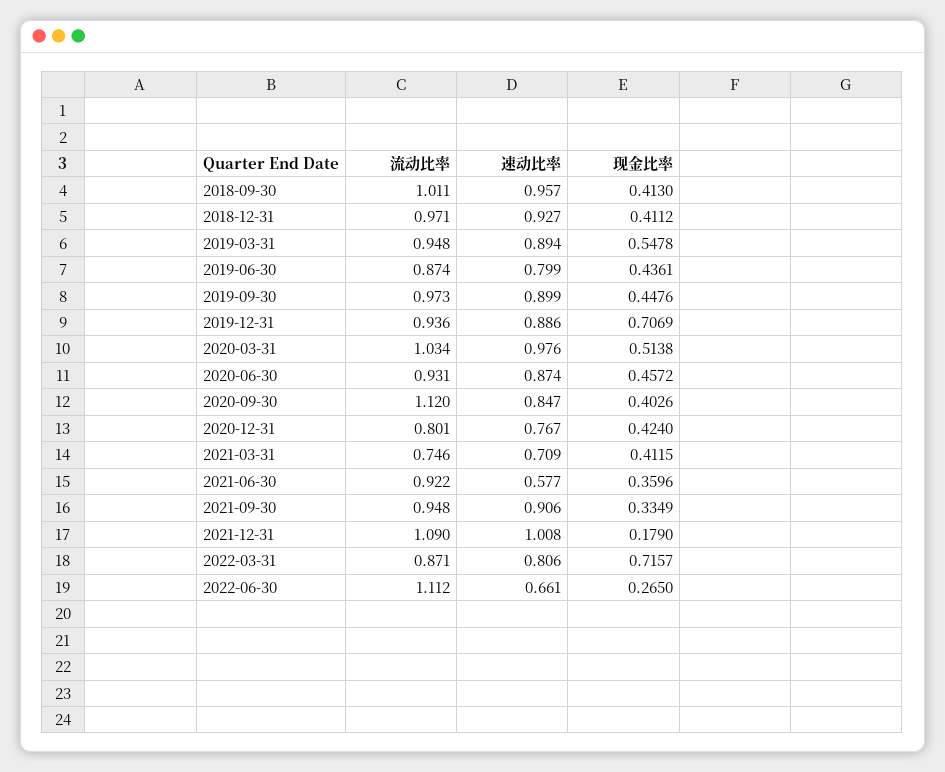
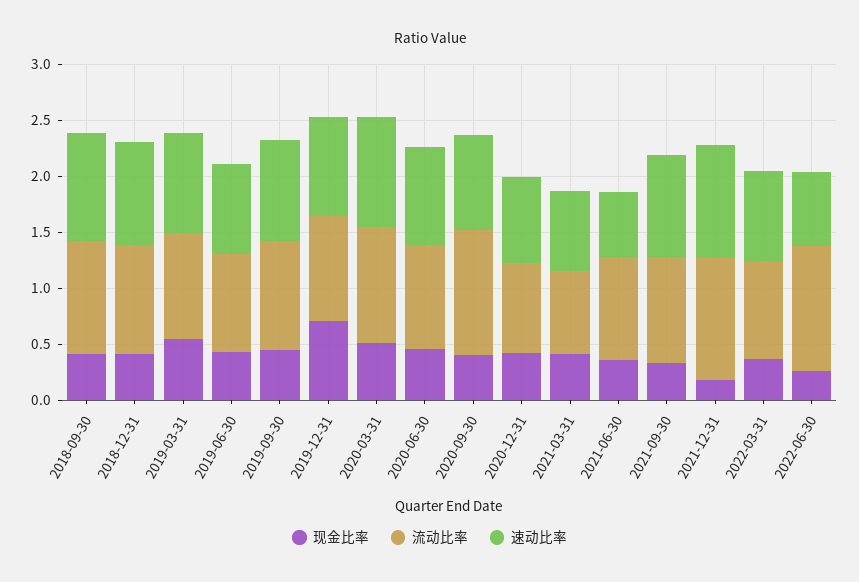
现金比率, 2022-03-31: 0.7157 -> 0.4

